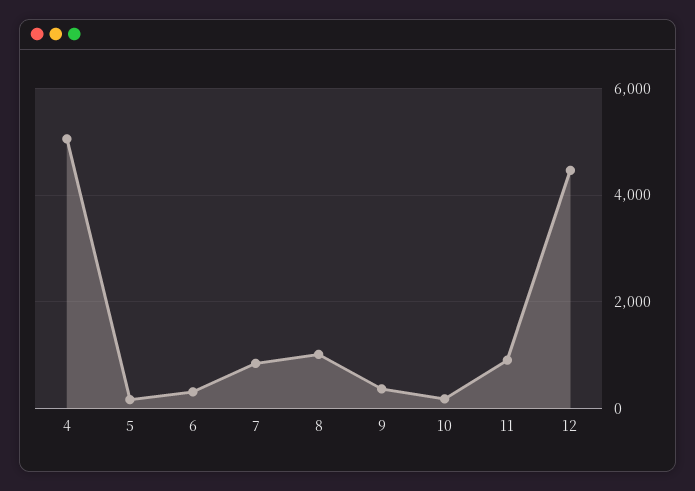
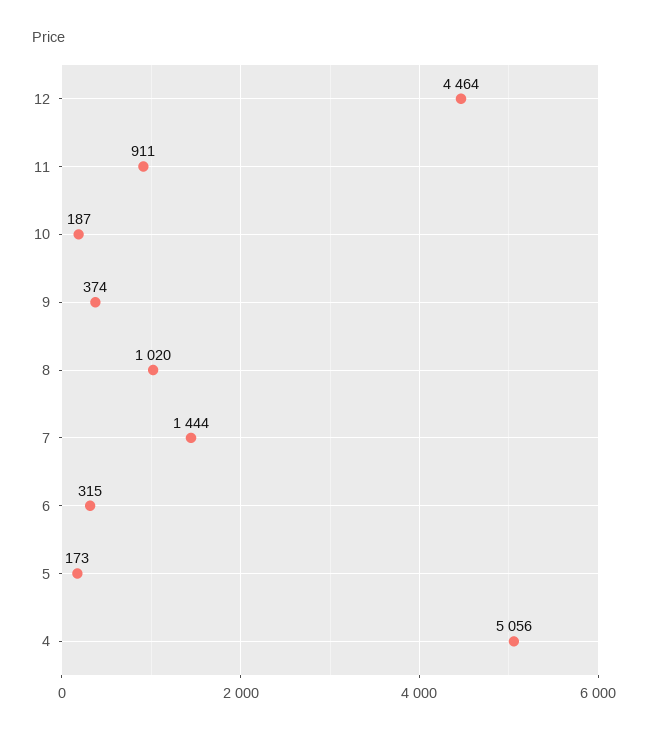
7: 800 -> 1444

